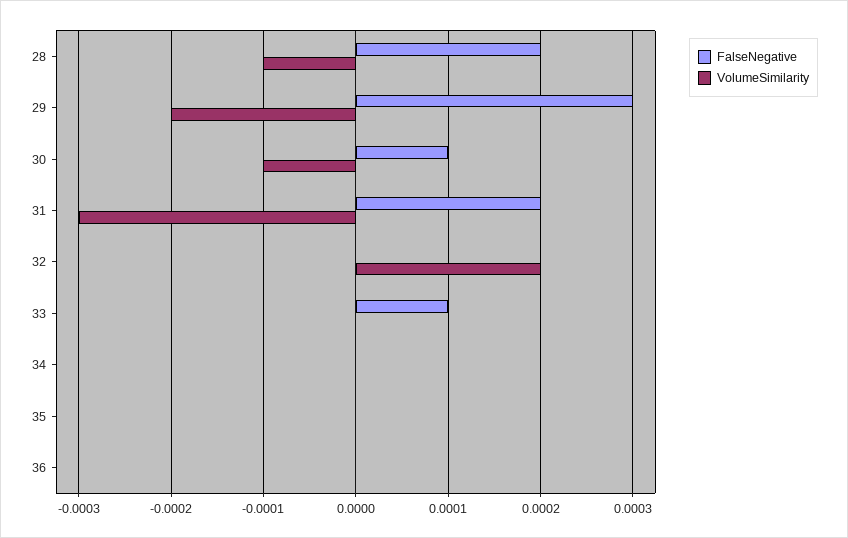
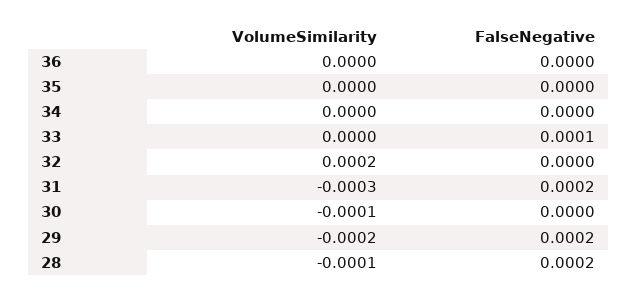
FalseNegative, 29: 0.0003 -> 0.0002
FalseNegative, 30: 0.0001 -> 0

